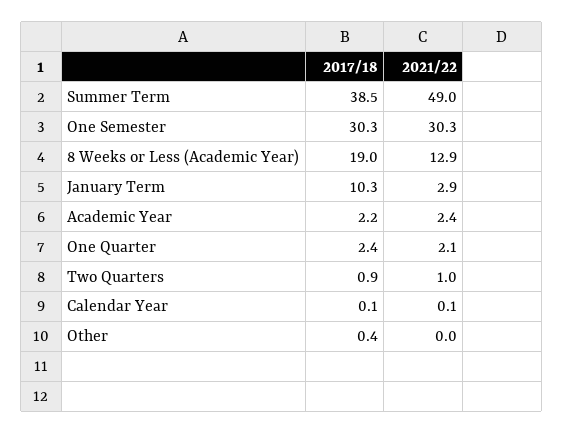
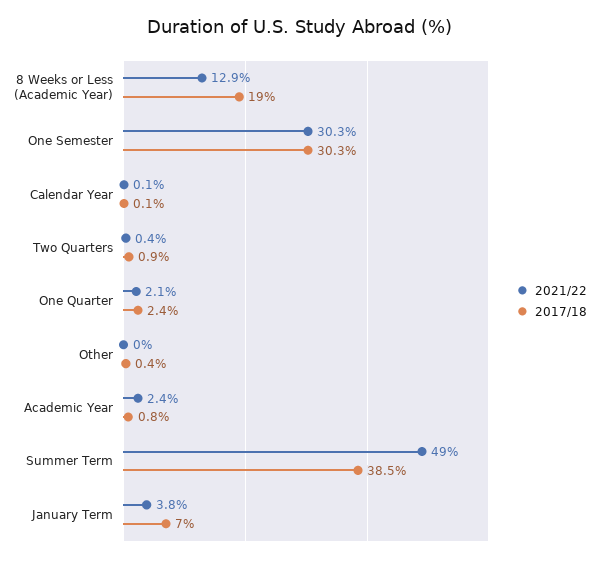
2017/18, January Term: 10.3 -> 7
2021/22, January Term: 2.9 -> 3.8
2017/18, Academic Year: 2.2 -> 0.8
2021/22, Two Quarters: 1 -> 0.4

